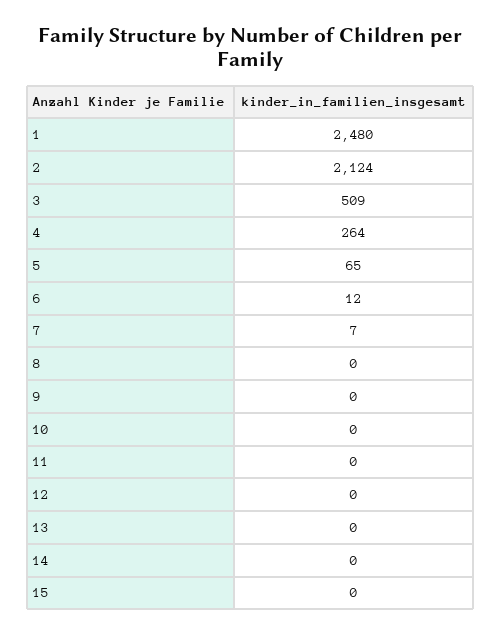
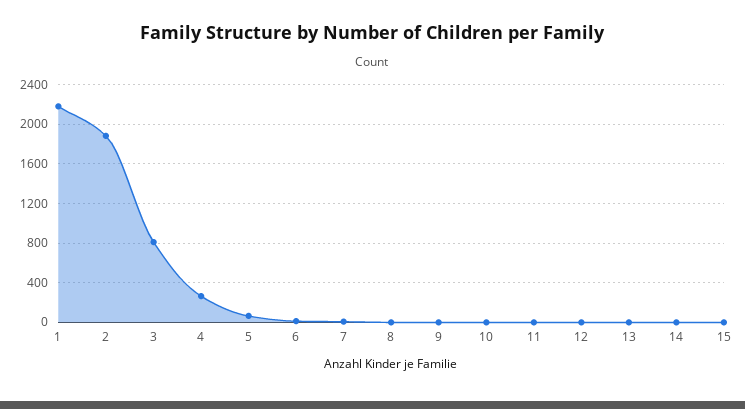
1: 2480 -> 2200
2: 2124 -> 1900
3: 509 -> 800

